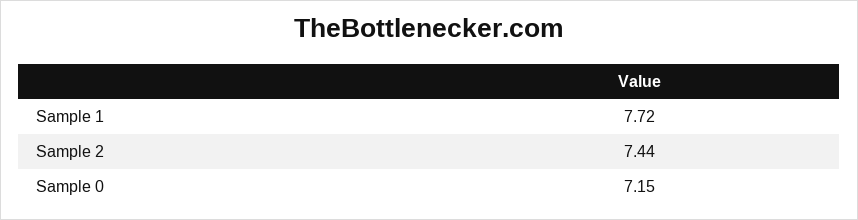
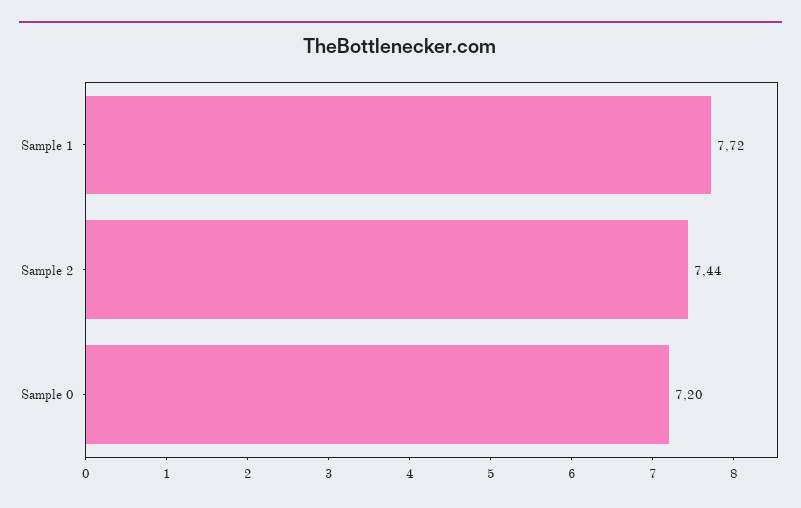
Sample 0: 7.15 -> 7.2

